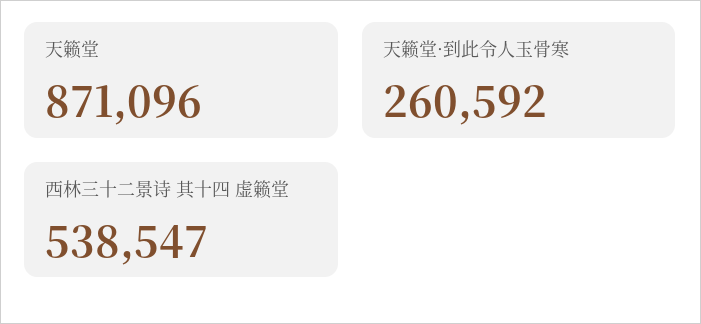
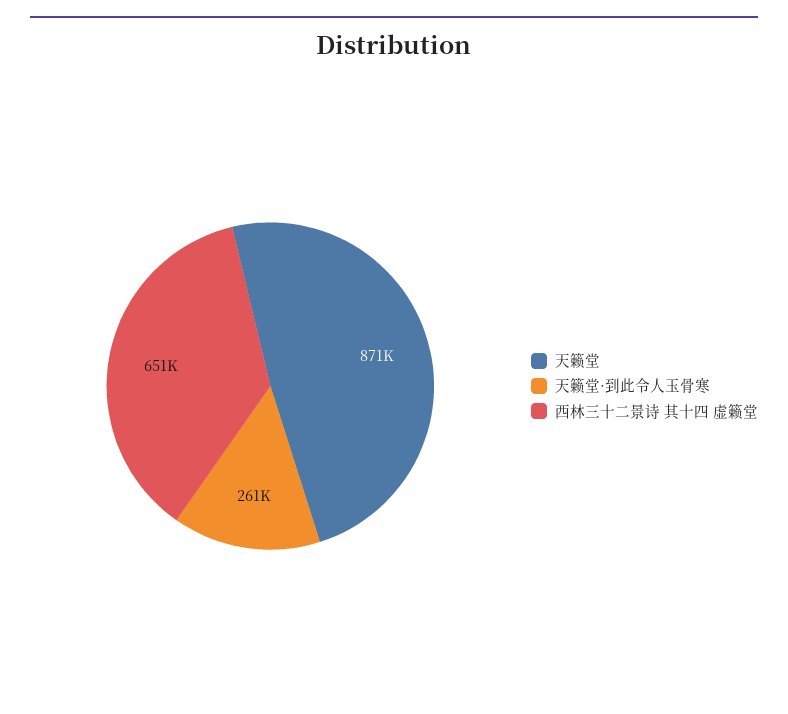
西林三十二景诗 其十四 虚籁堂: 538547 -> 651000

